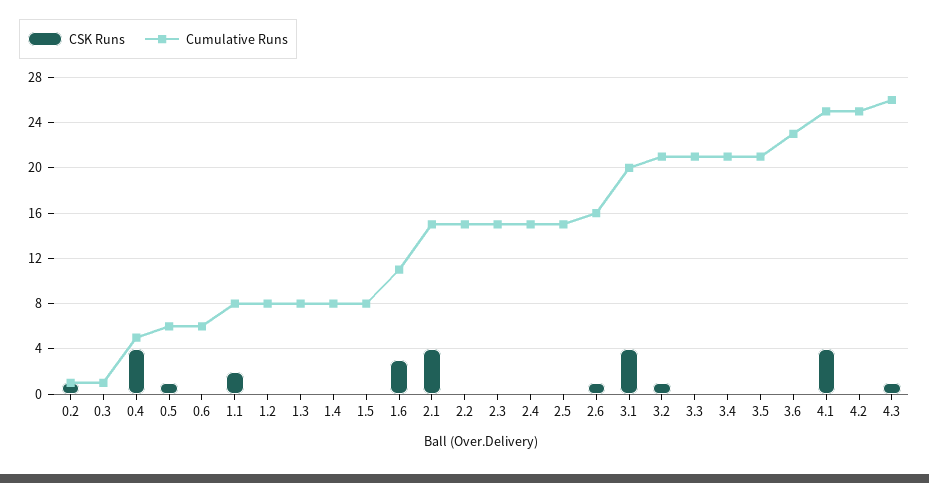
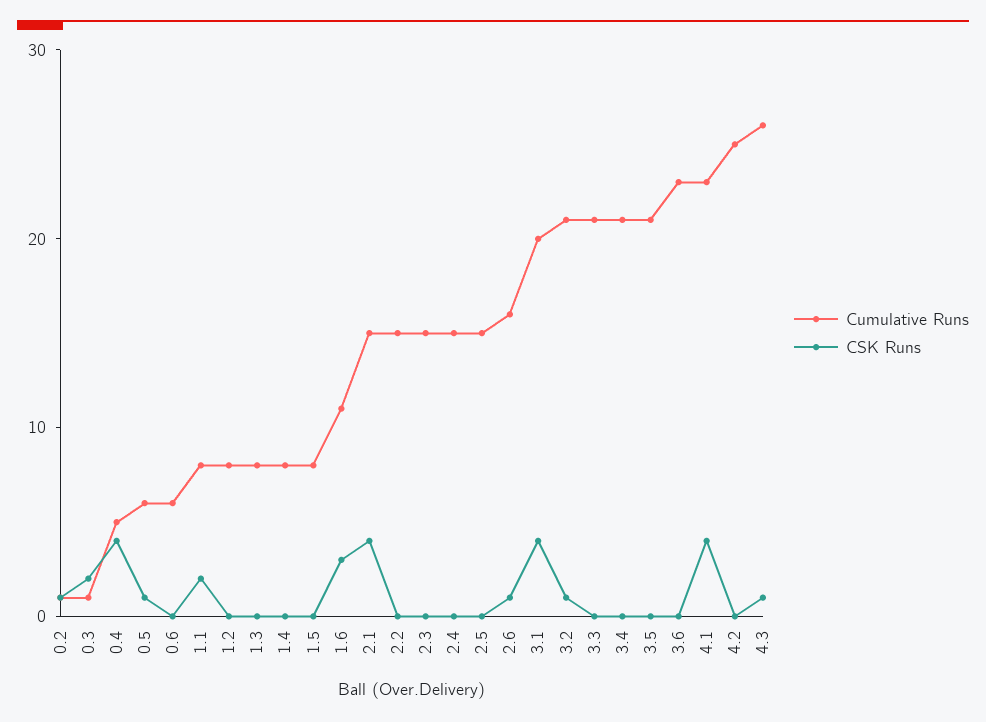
CSK Runs, 0.3: 0 -> 2
Cumulative Runs, 4.1: 25 -> 23

